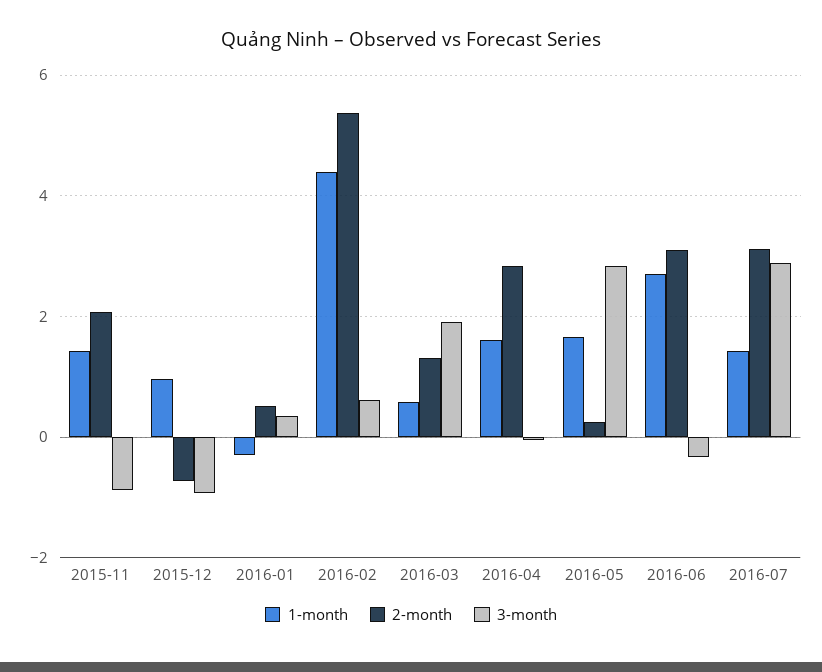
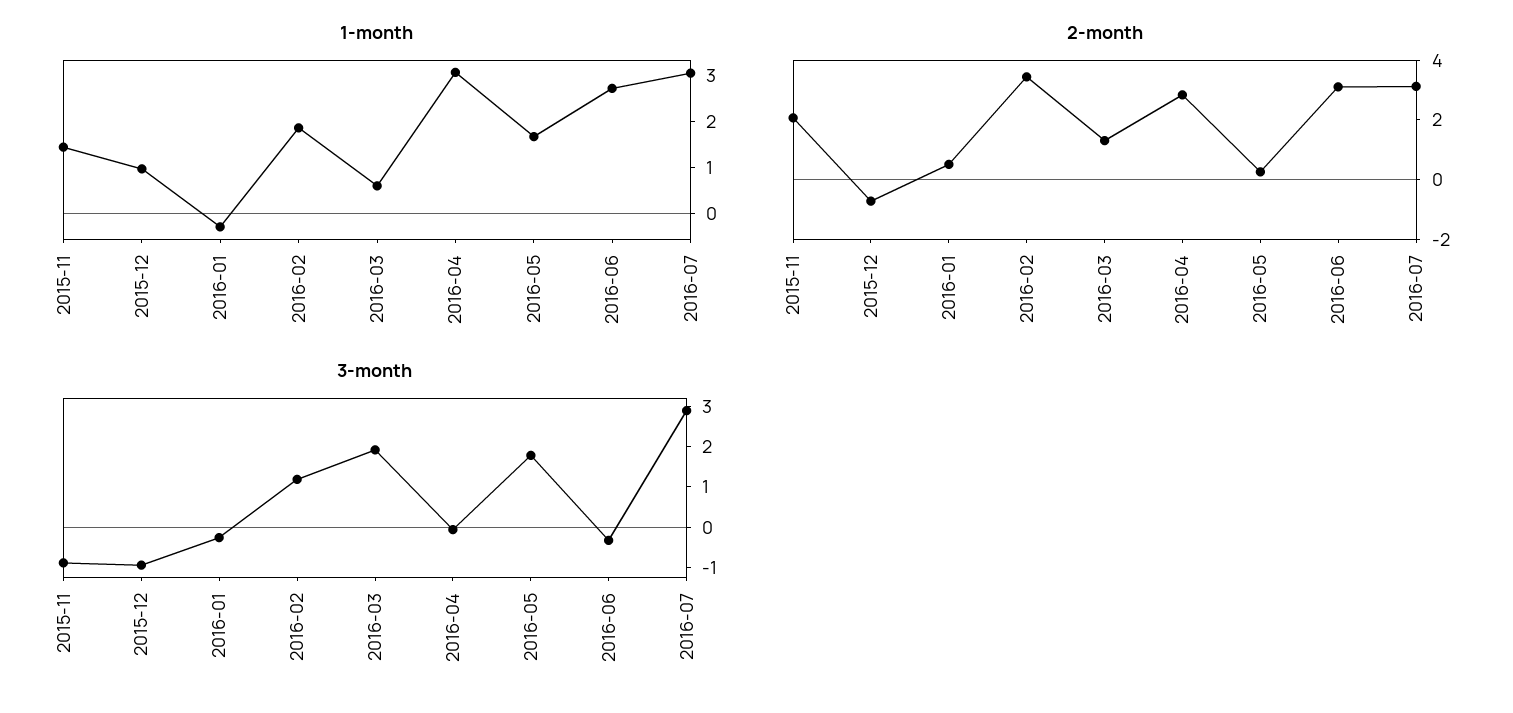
3-month, 2016-01: 0.4 -> -0.2
1-month, 2016-02: 4.4 -> 1.8
2-month, 2016-02: 5.4 -> 3.5
3-month, 2016-02: 0.6 -> 1.2
1-month, 2016-04: 1.6 -> 3
3-month, 2016-05: 2.8 -> 1.8
1-month, 2016-07: 1.4 -> 3

